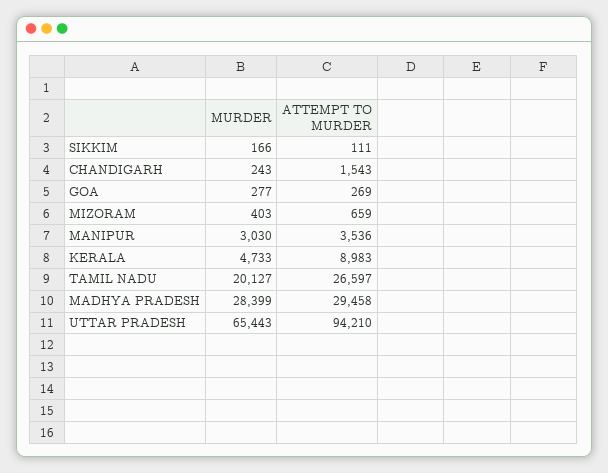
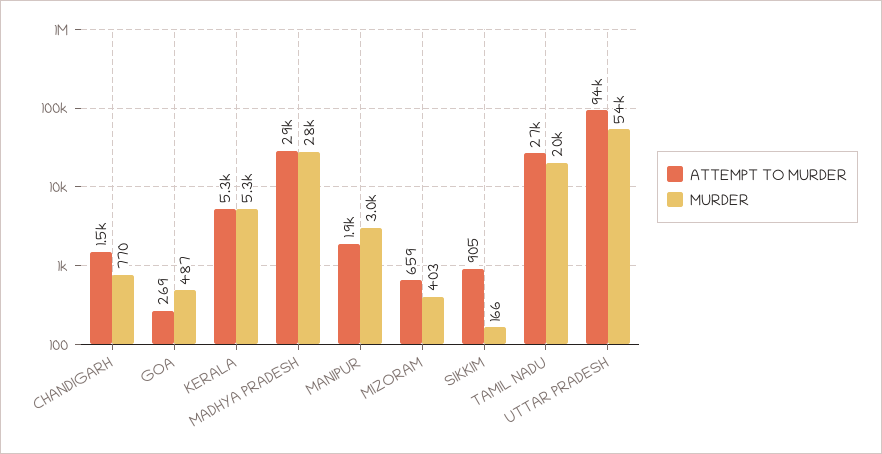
ATTEMPT TO MURDER, SIKKIM: 111 -> 905
MURDER, CHANDIGARH: 243 -> 770
MURDER, GOA: 277 -> 487
ATTEMPT TO MURDER, MANIPUR: 3536 -> 1900
MURDER, KERALA: 4733 -> 5300
ATTEMPT TO MURDER, KERALA: 8983 -> 5300
MURDER, UTTAR PRADESH: 65443 -> 54000

